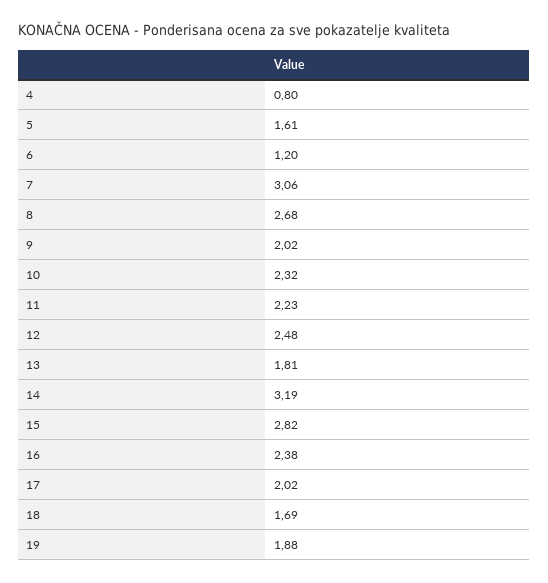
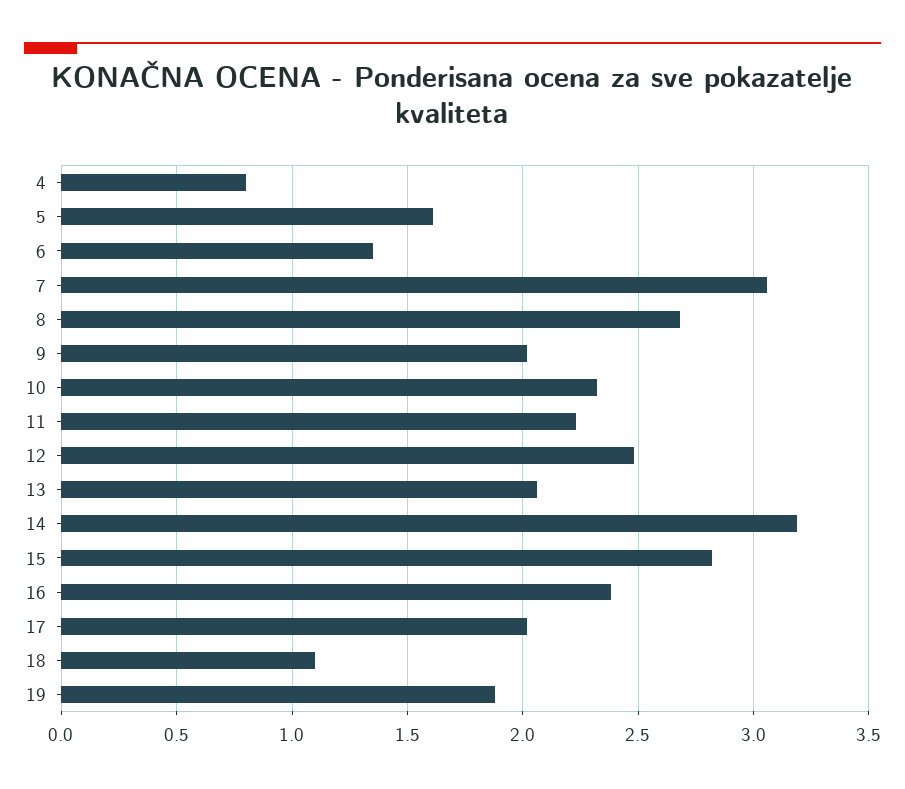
6: 1.2 -> 1.35
13: 1.81 -> 2.05
18: 1.69 -> 1.1

